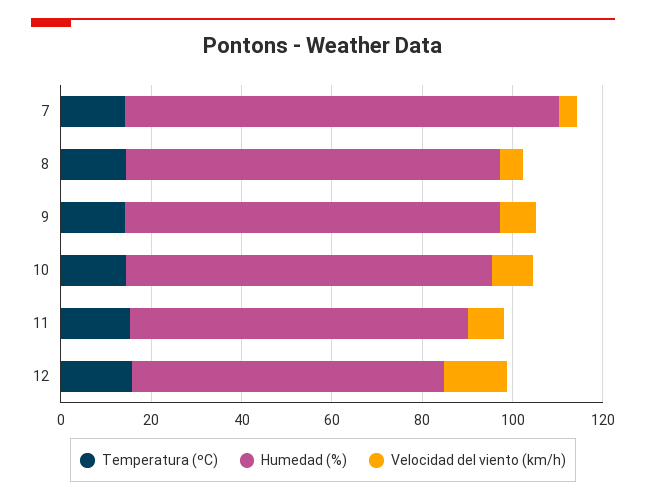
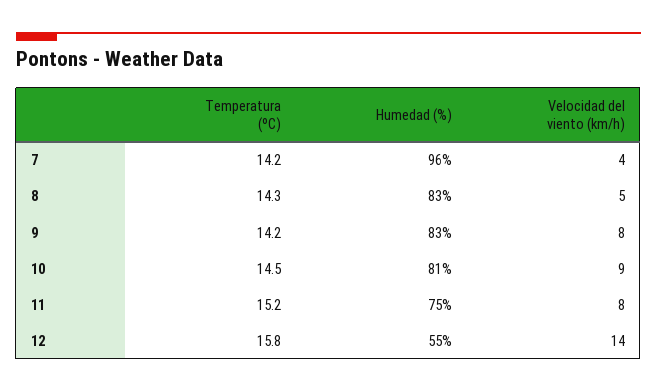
Humedad (%), 12: 70 -> 55

